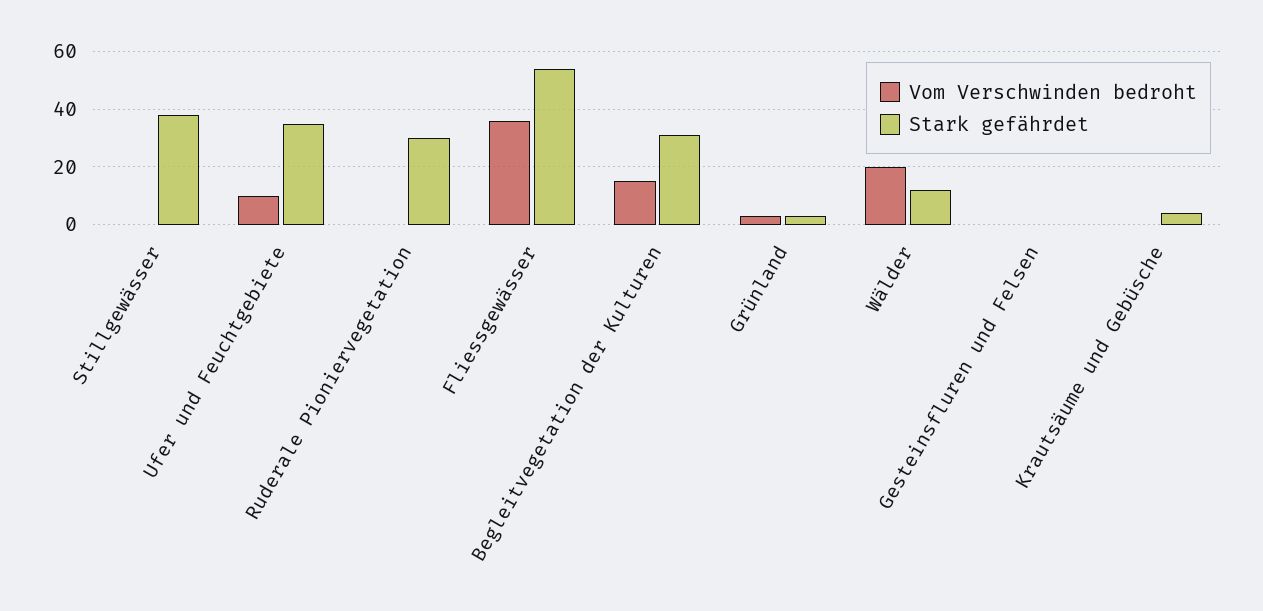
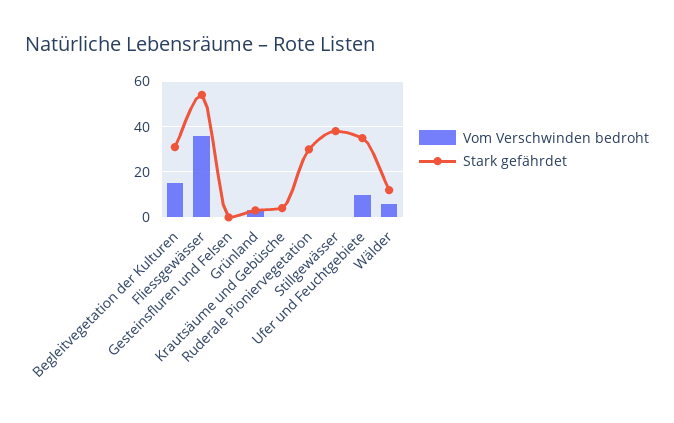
Vom Verschwinden bedroht, Wälder: 20 -> 5

